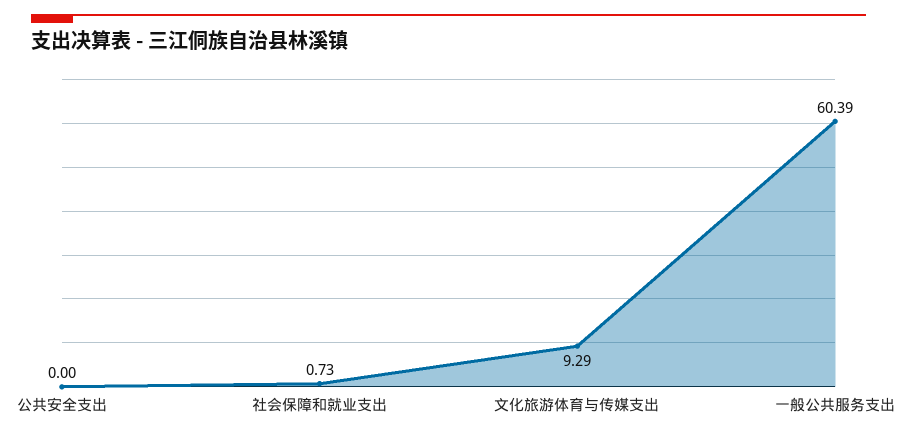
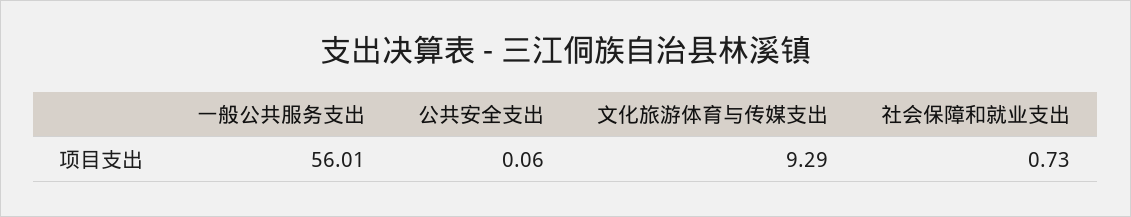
公共安全支出: 0 -> 0.06
一般公共服务支出: 60.39 -> 56.01

